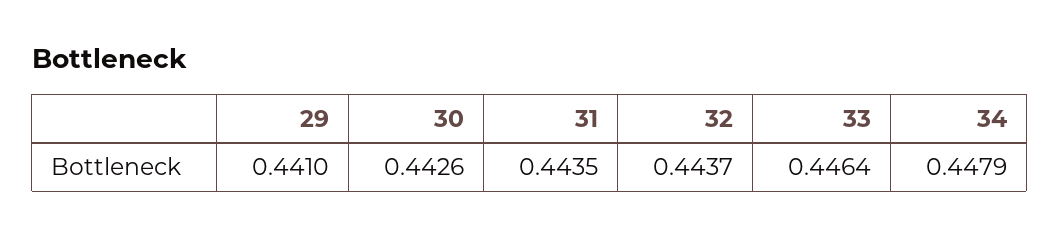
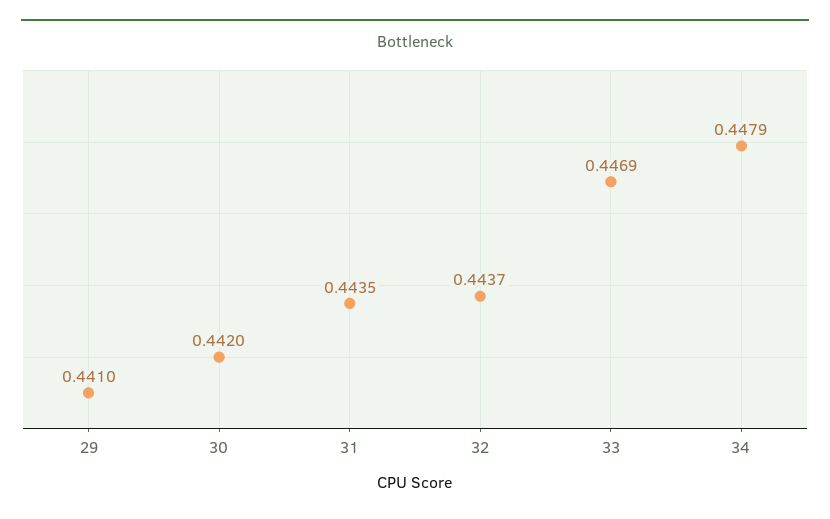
30: 0.4426 -> 0.442
33: 0.4464 -> 0.4469

